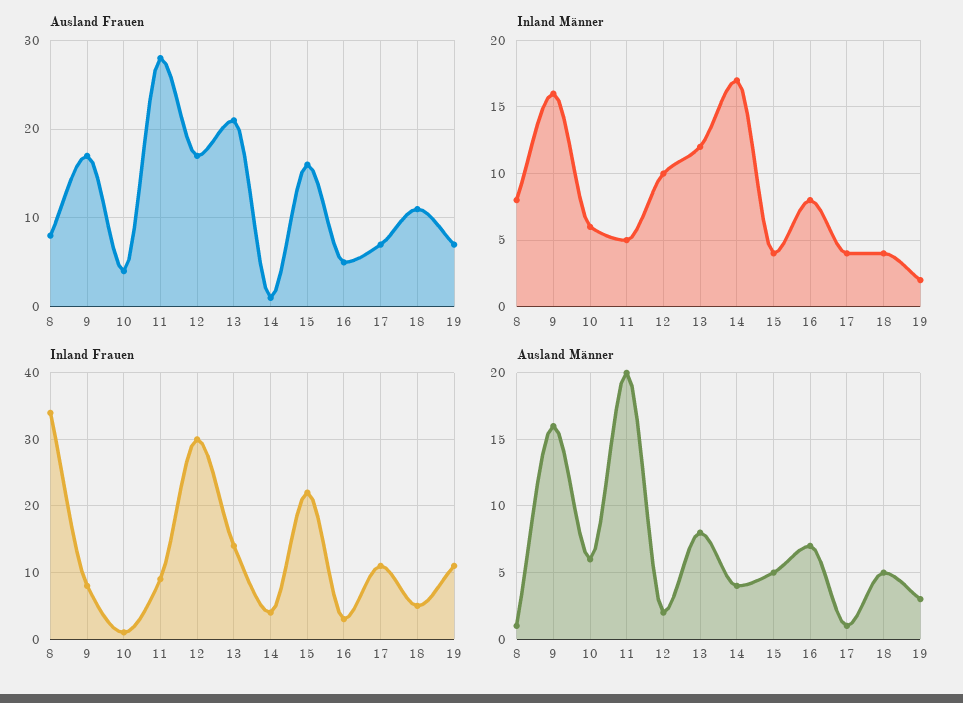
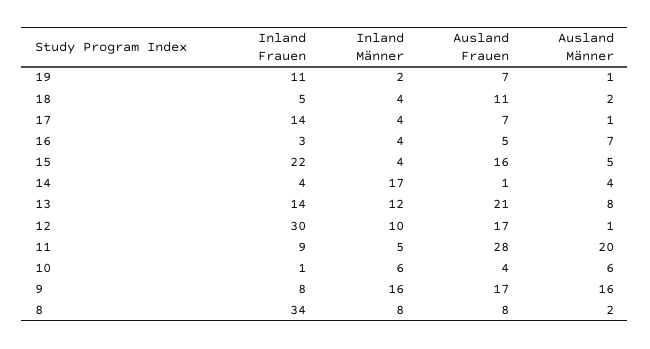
Inland Männer, 16: 8 -> 4
Inland Frauen, 17: 11 -> 14
Ausland Männer, 8: 1 -> 2
Ausland Männer, 12: 2 -> 1
Ausland Männer, 18: 5 -> 2
Ausland Männer, 19: 3 -> 1

